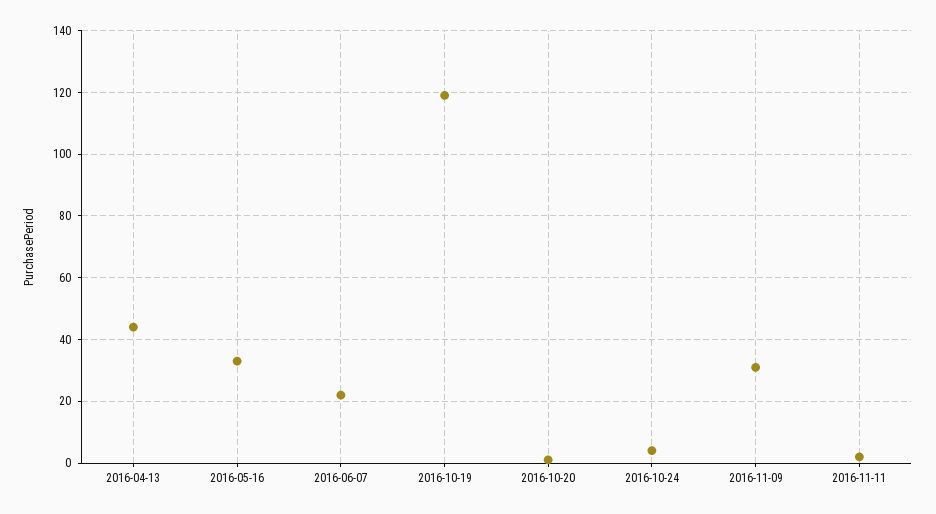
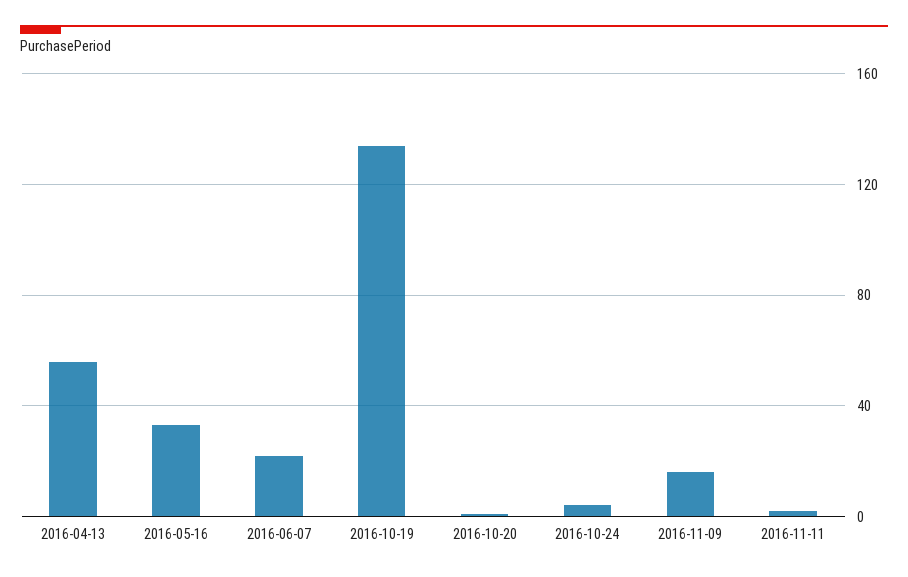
2016-04-13: 45 -> 55
2016-10-19: 120 -> 135
2016-11-09: 30 -> 15

